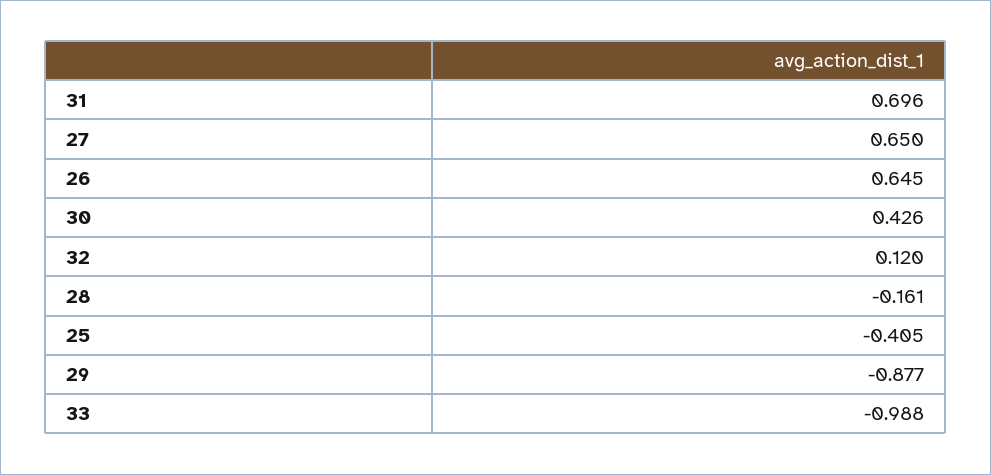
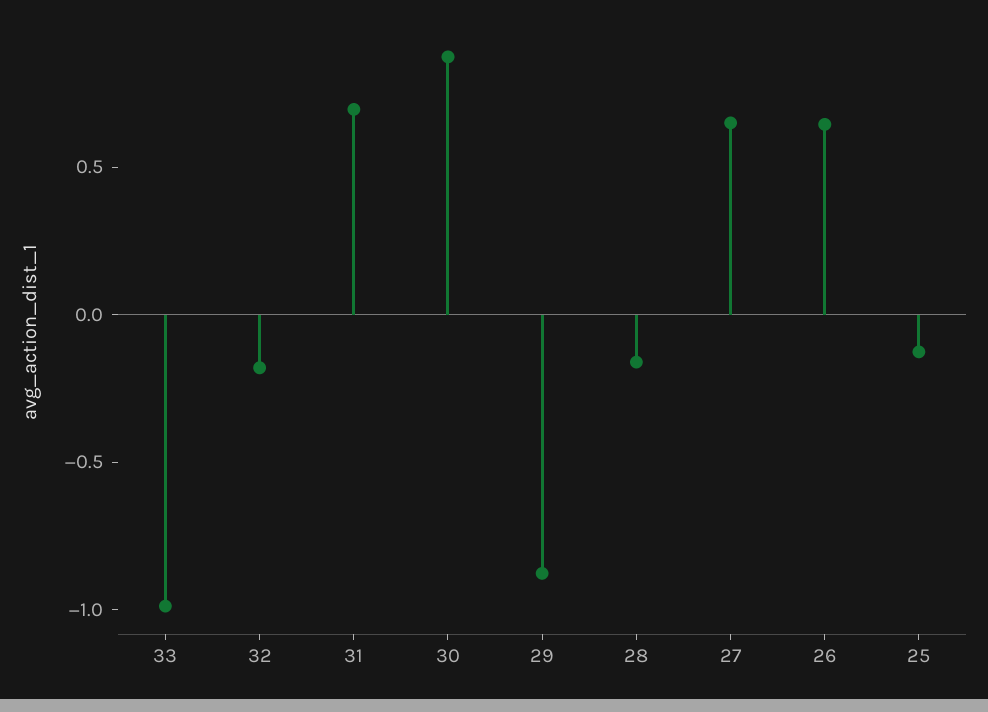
30: 0.426 -> 0.9
32: 0.12 -> -0.2
25: -0.405 -> -0.1

